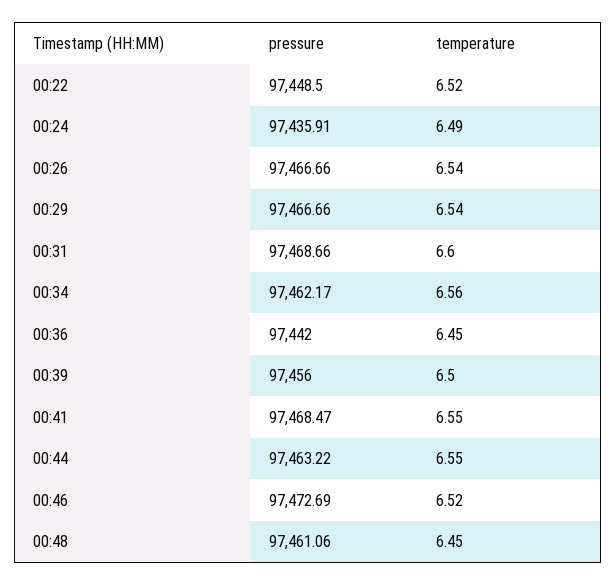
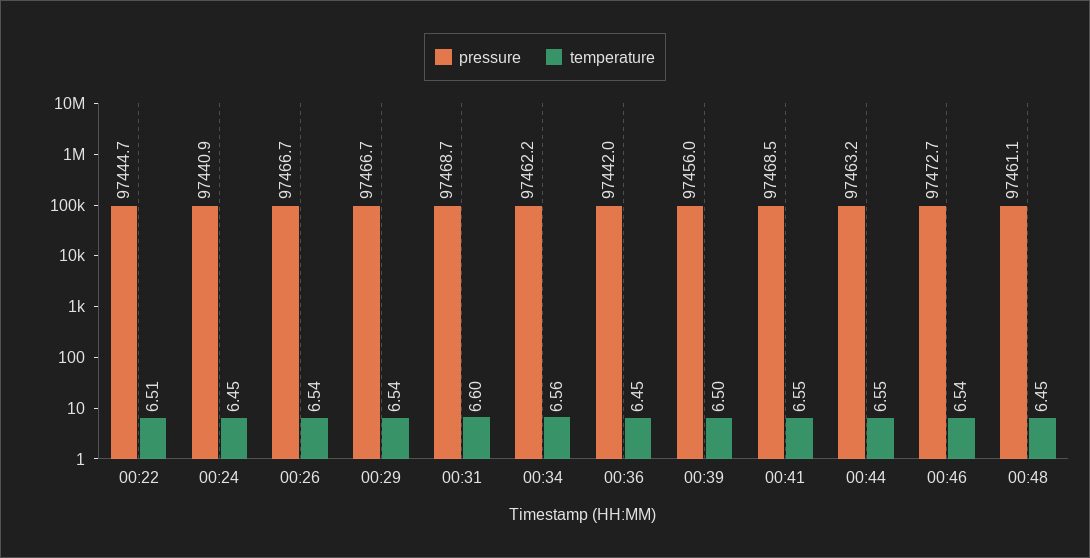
pressure, 00:22: 97448.5 -> 97444.7
temperature, 00:22: 6.52 -> 6.51
pressure, 00:24: 97435.91 -> 97440.9
temperature, 00:24: 6.49 -> 6.45
temperature, 00:46: 6.52 -> 6.54

